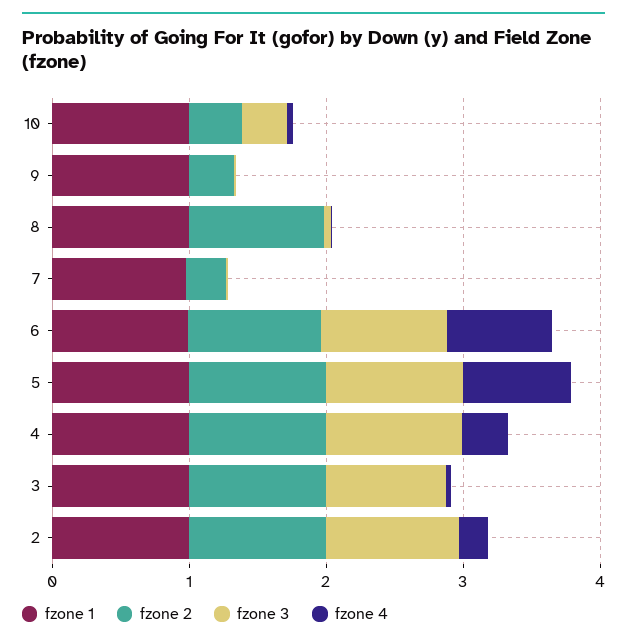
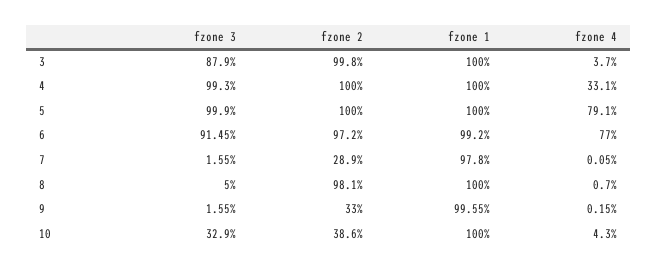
fzone 1, 2: 1 -> none
fzone 2, 2: 1 -> none
fzone 3, 2: 1 -> none
fzone 4, 2: 0.2 -> none

